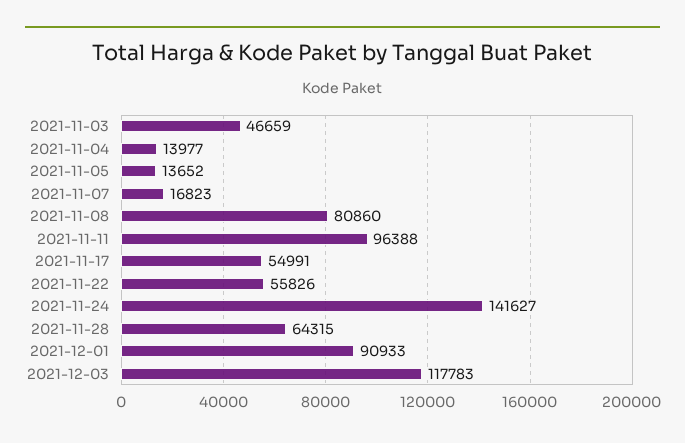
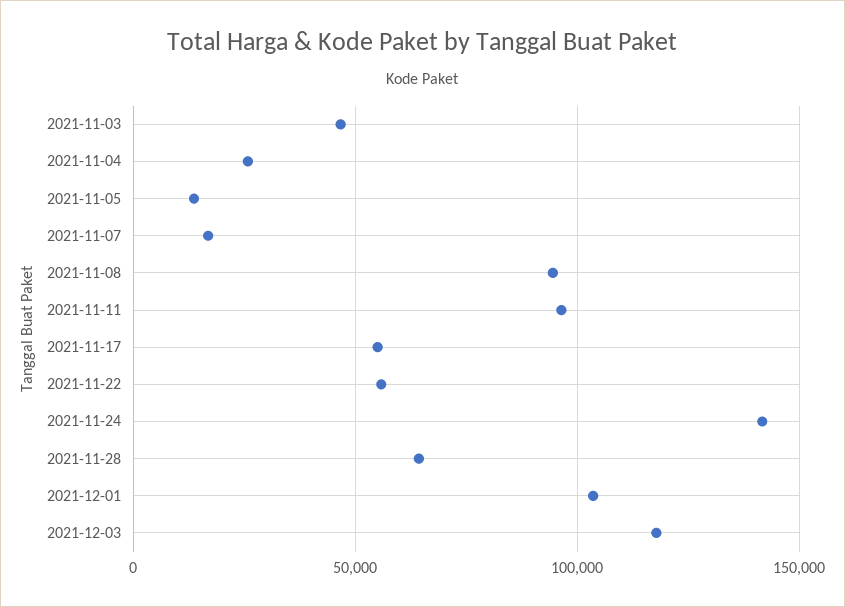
2021-11-04: 13977 -> 25000
2021-11-08: 80860 -> 95000
2021-12-01: 90933 -> 105000

